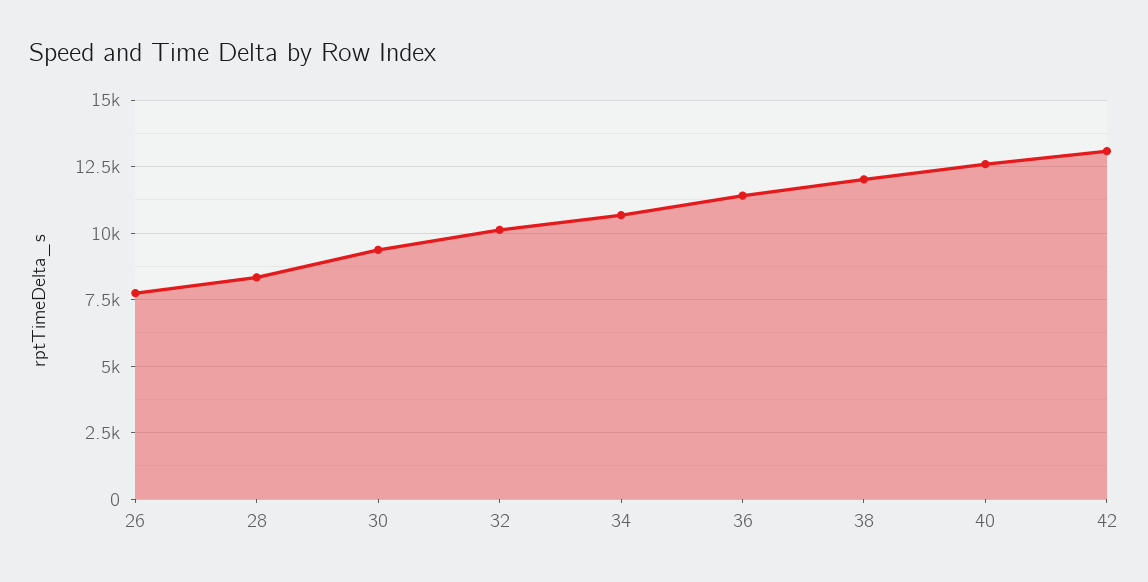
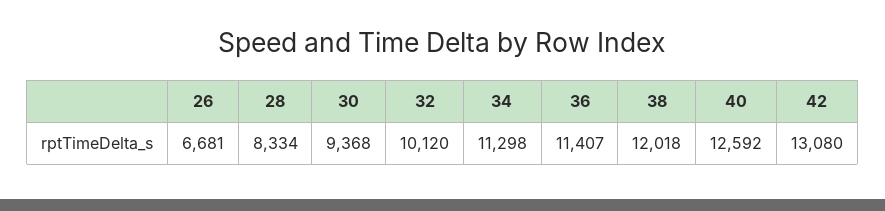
26: 7750 -> 6681
34: 10750 -> 11298

